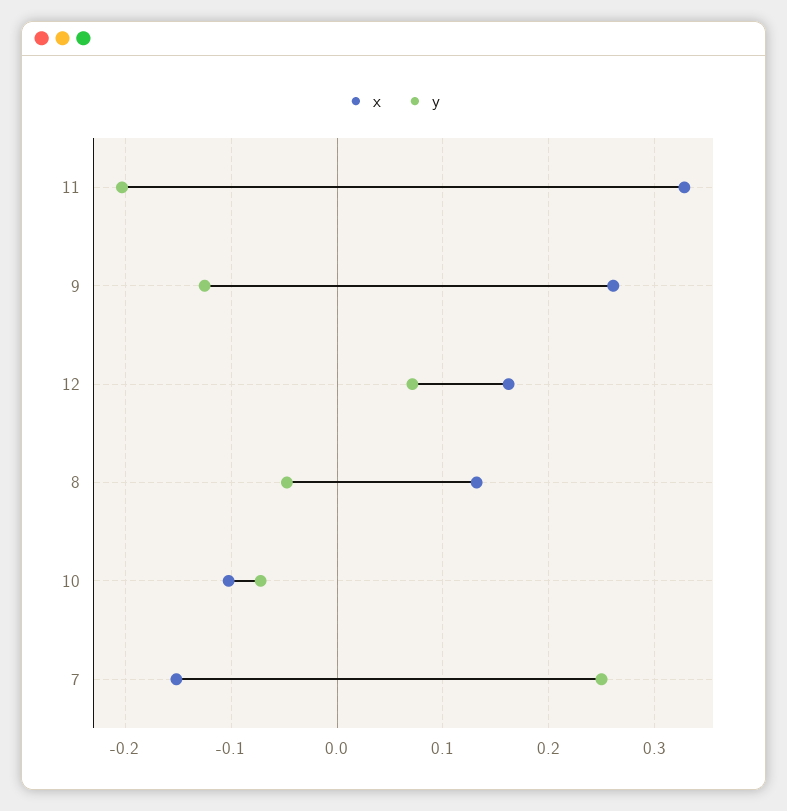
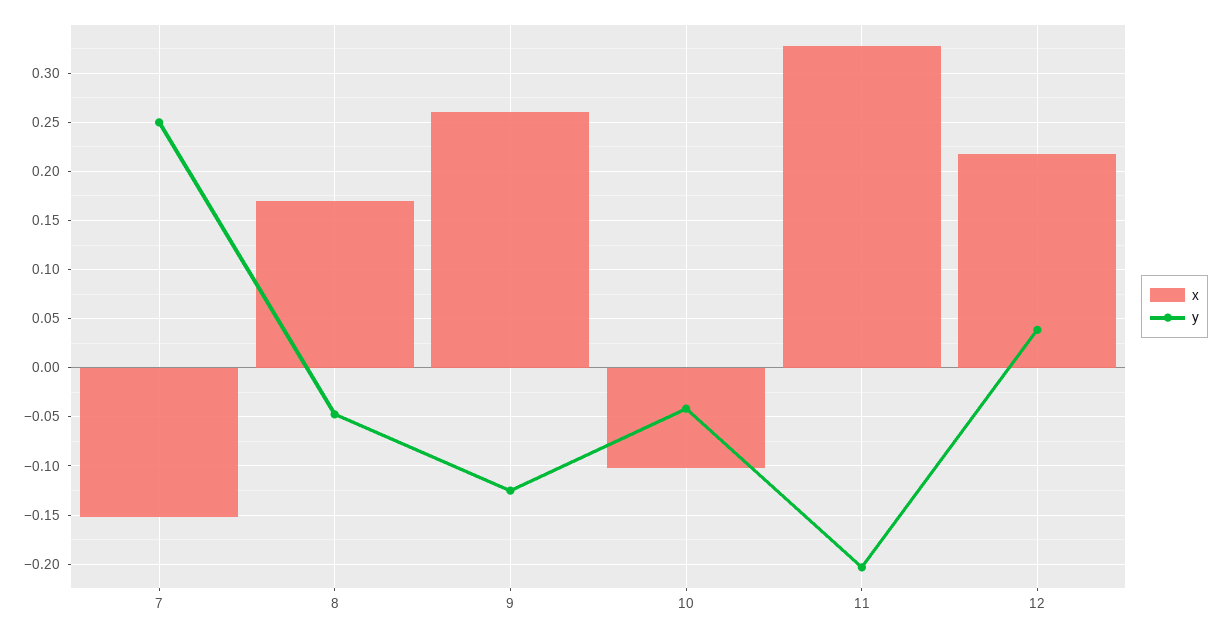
x, 12: 0.16 -> 0.22
y, 12: 0.07 -> 0.04
x, 8: 0.13 -> 0.17
y, 10: -0.07 -> -0.04

